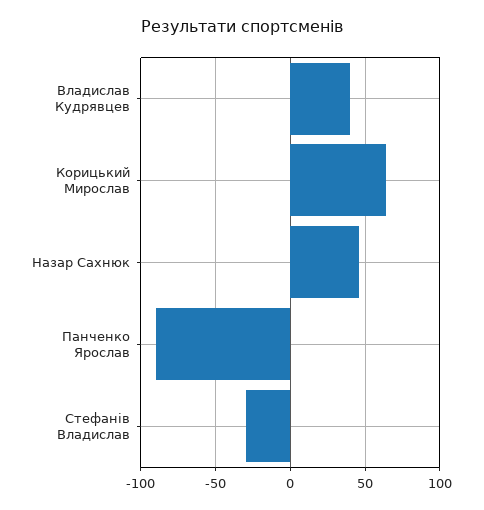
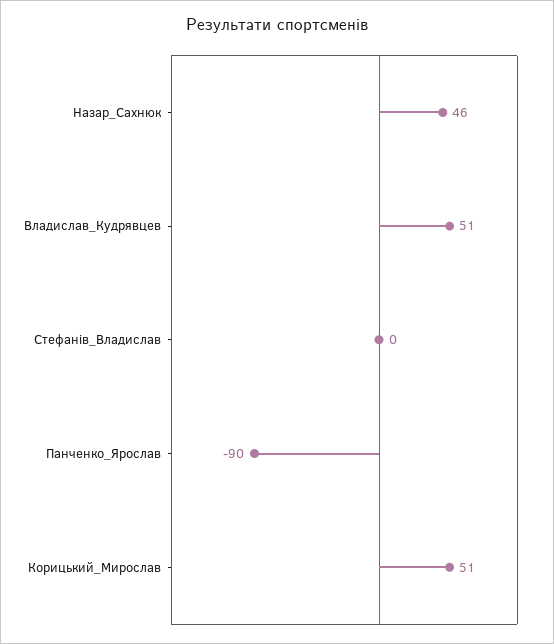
Владислав Кудрявцев: 40 -> 51
Корицький Мирослав: 65 -> 51
Стефанів Владислав: -30 -> 0

